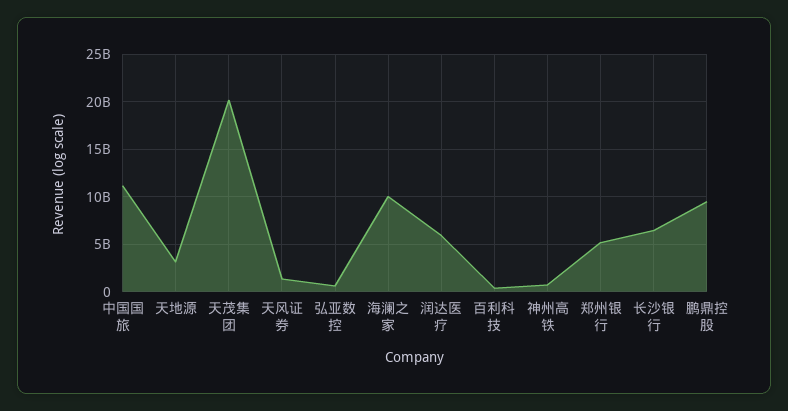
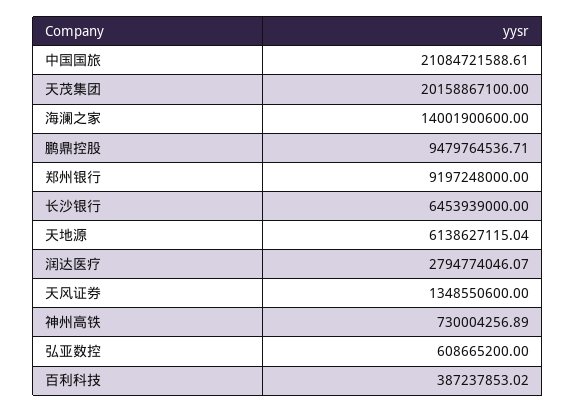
中国国旅: 11000000000 -> 21084721588.61
天地源: 3000000000 -> 6138627115.04
海澜之家: 10000000000 -> 14001900600
润达医疗: 6000000000 -> 2794774046.07
郑州银行: 5000000000 -> 9197248000

